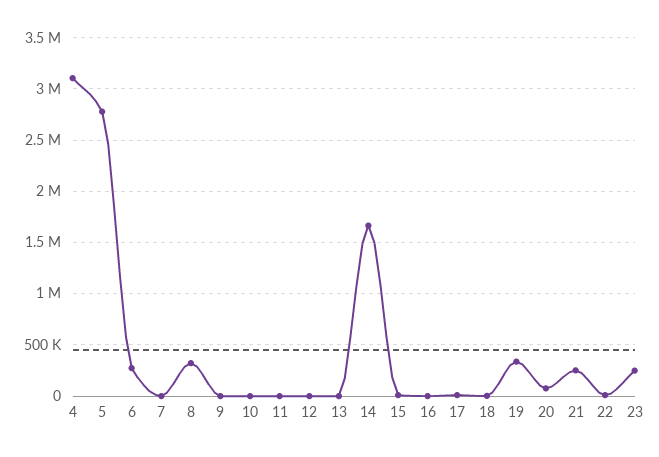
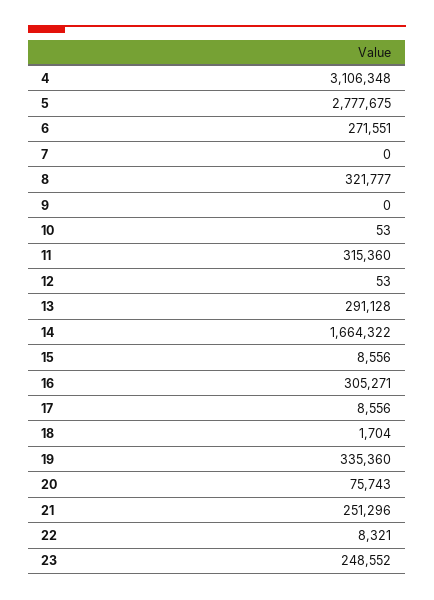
11: 0 -> 315360
13: 0 -> 291128
16: 0 -> 305271

